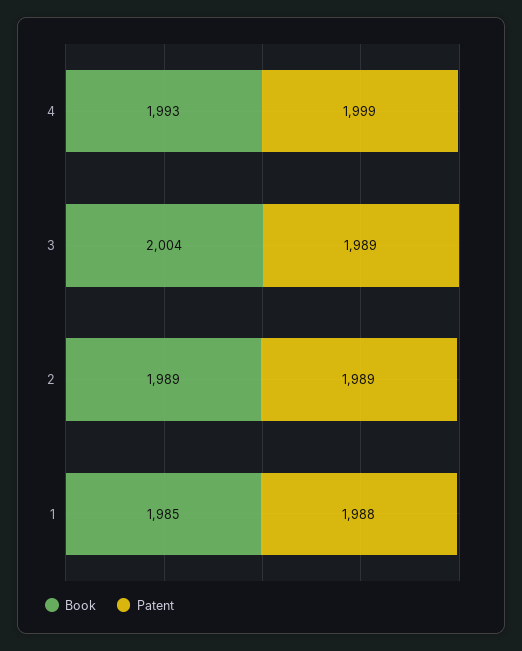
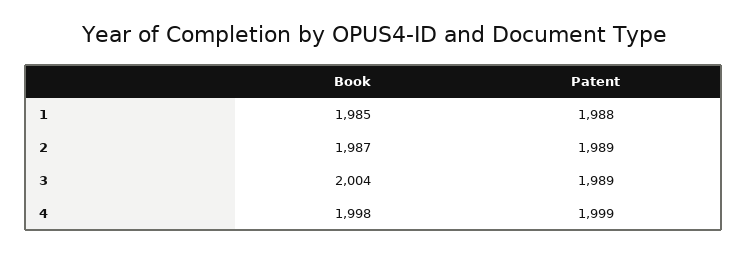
Book, 4: 1993 -> 1998
Book, 2: 1989 -> 1987

